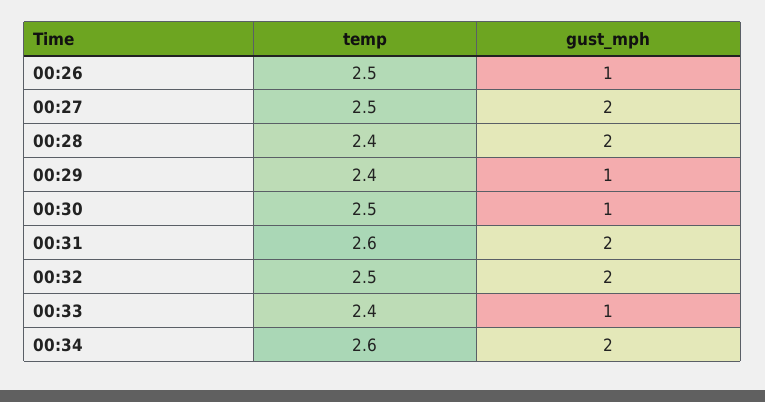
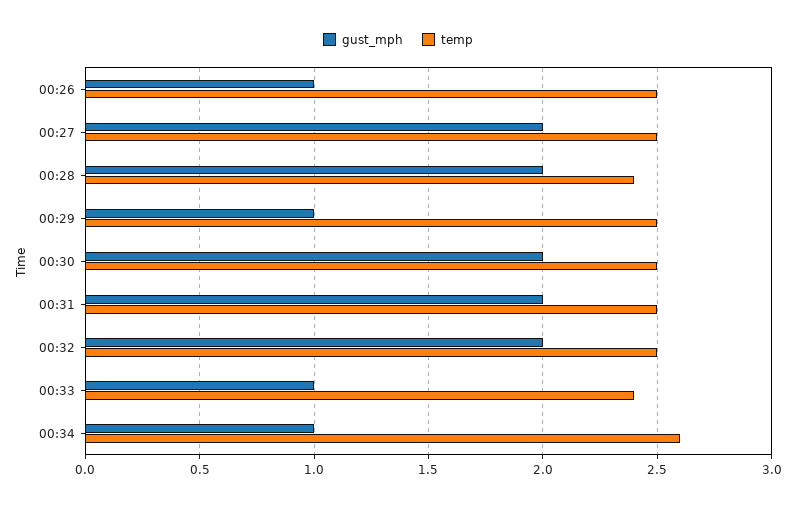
temp, 00:29: 2.4 -> 2.5
gust_mph, 00:30: 1 -> 2
temp, 00:31: 2.6 -> 2.5
gust_mph, 00:34: 2 -> 1

